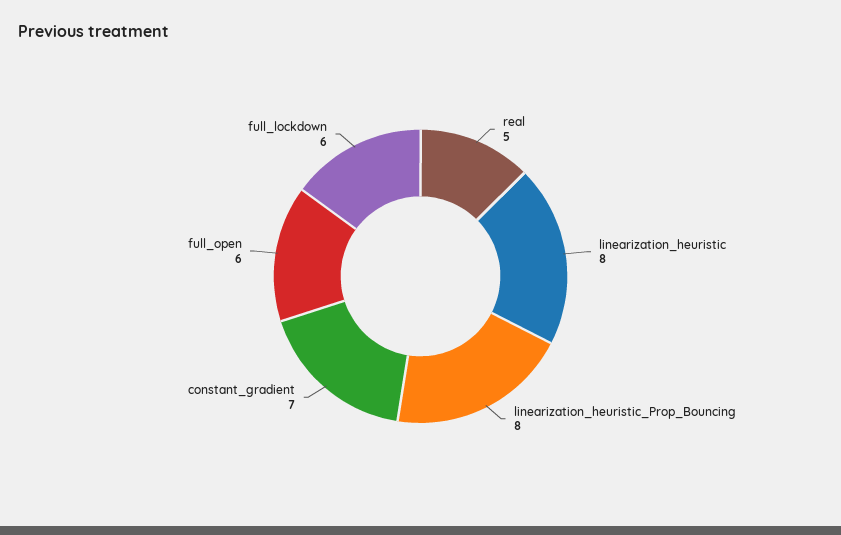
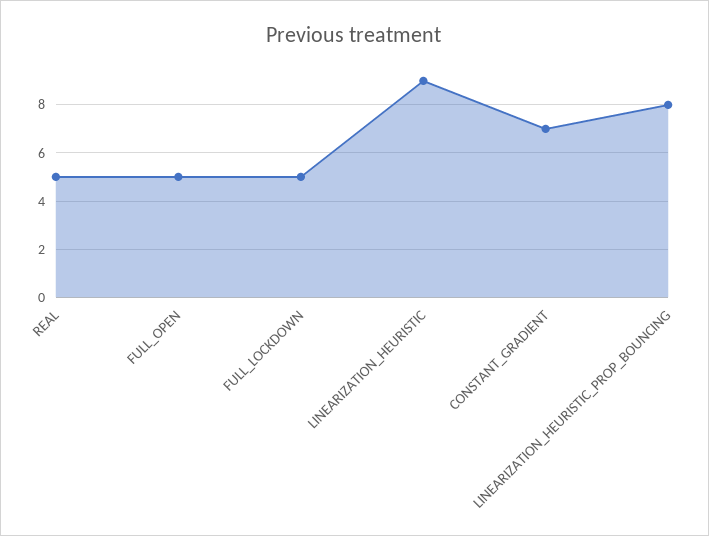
linearization_heuristic: 8 -> 9
full_open: 6 -> 5
full_lockdown: 6 -> 5

